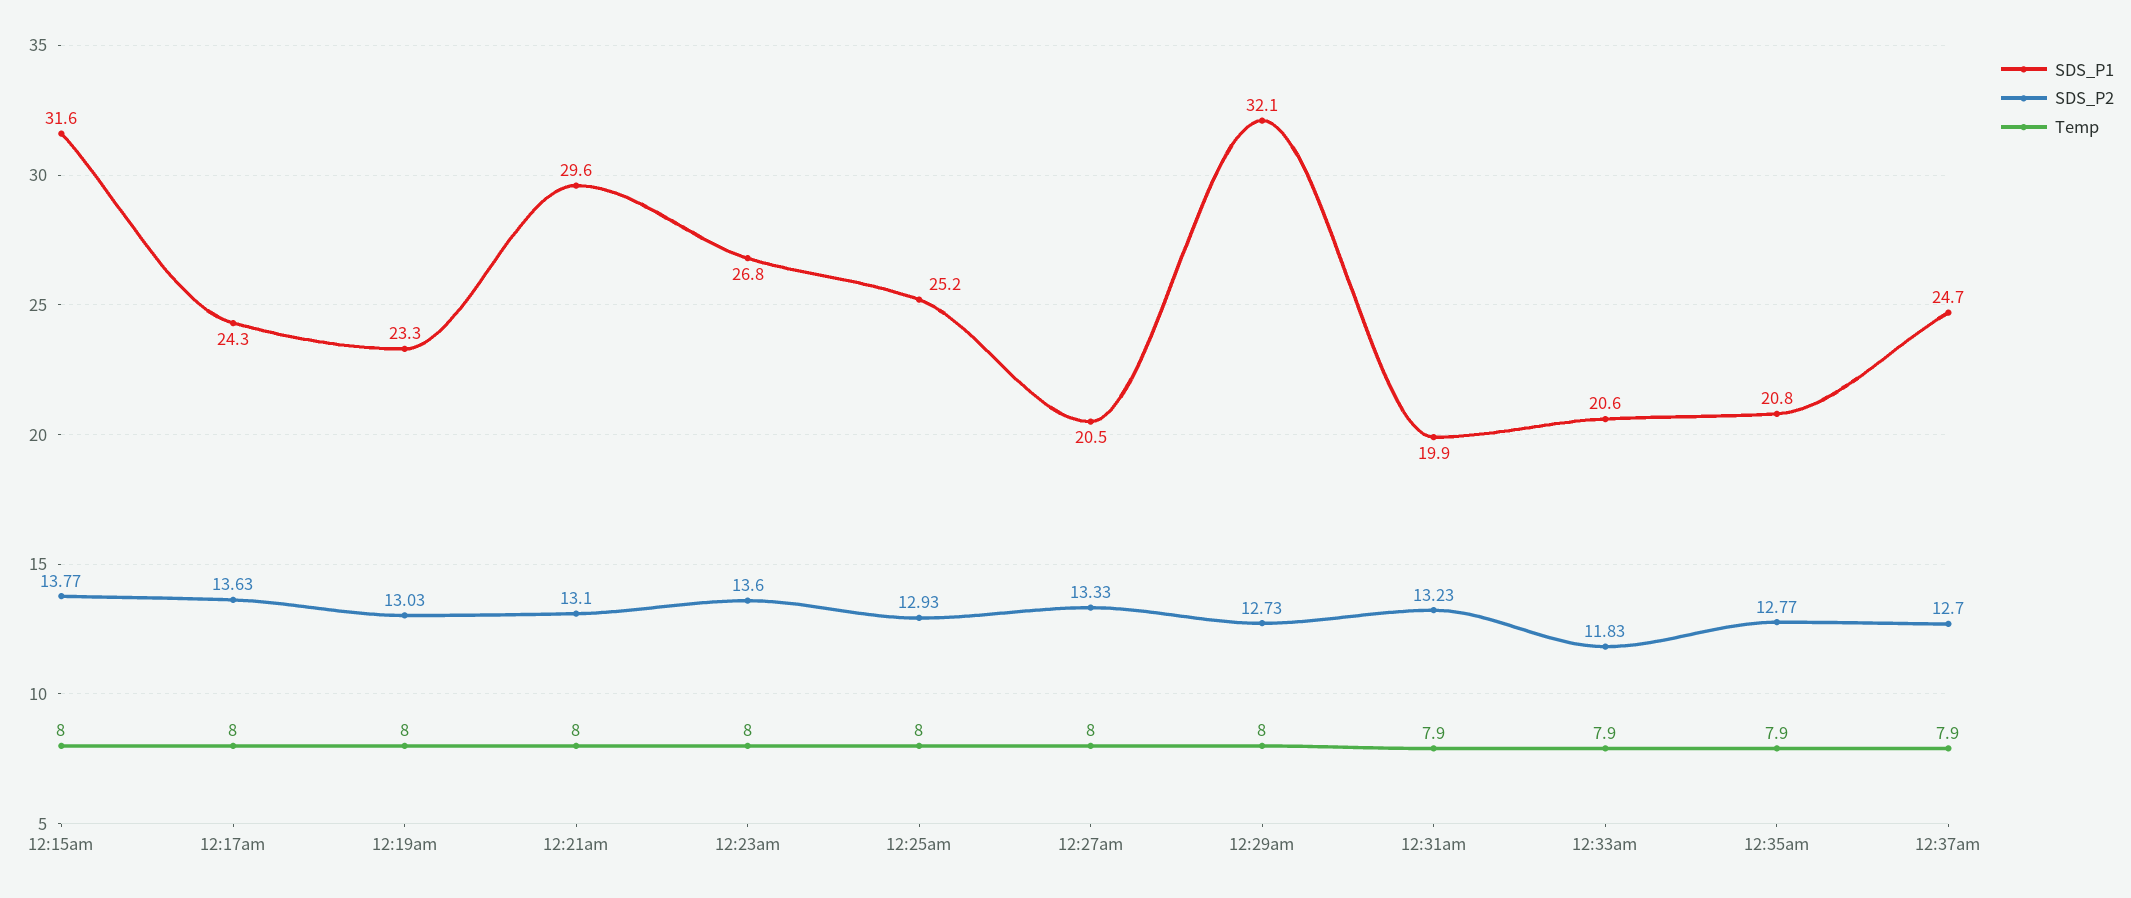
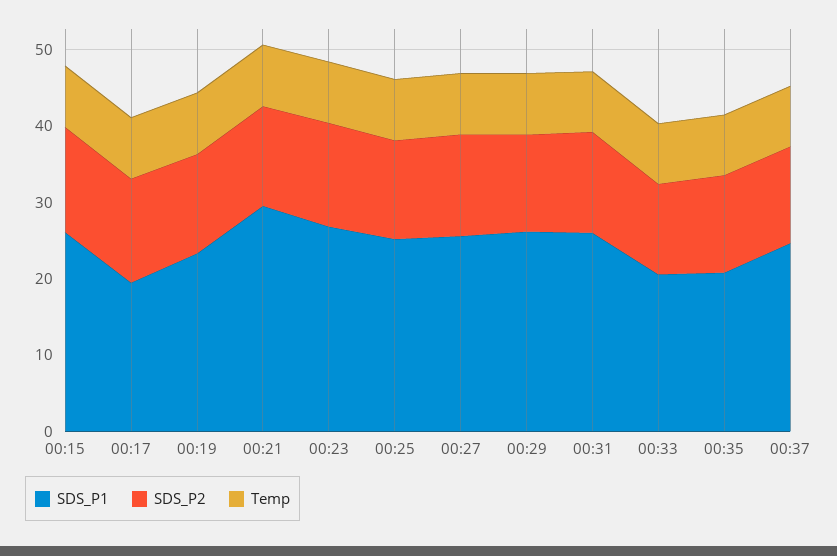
SDS_P1, 12:15am: 31.6 -> 26
SDS_P1, 12:17am: 24.3 -> 20
SDS_P1, 12:27am: 20.5 -> 26
SDS_P1, 12:29am: 32.1 -> 26
SDS_P1, 12:31am: 19.9 -> 26

